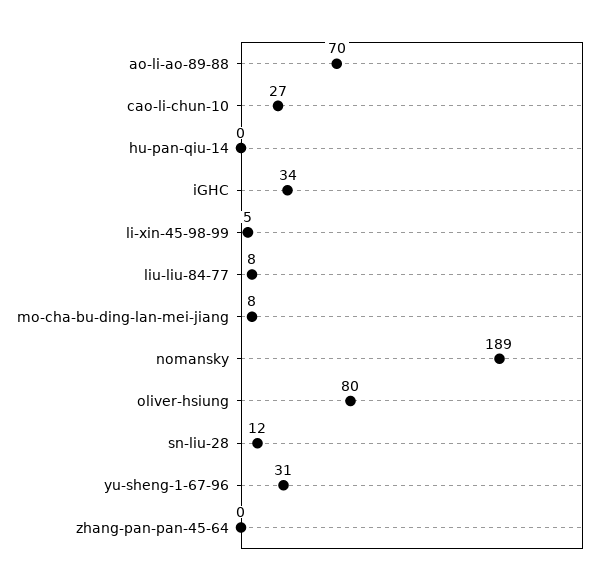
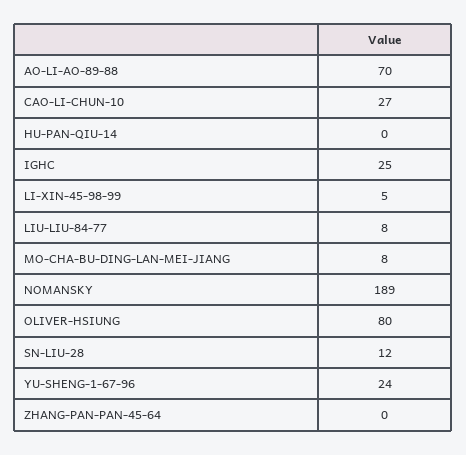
iGHC: 34 -> 25
yu-sheng-1-67-96: 31 -> 24

